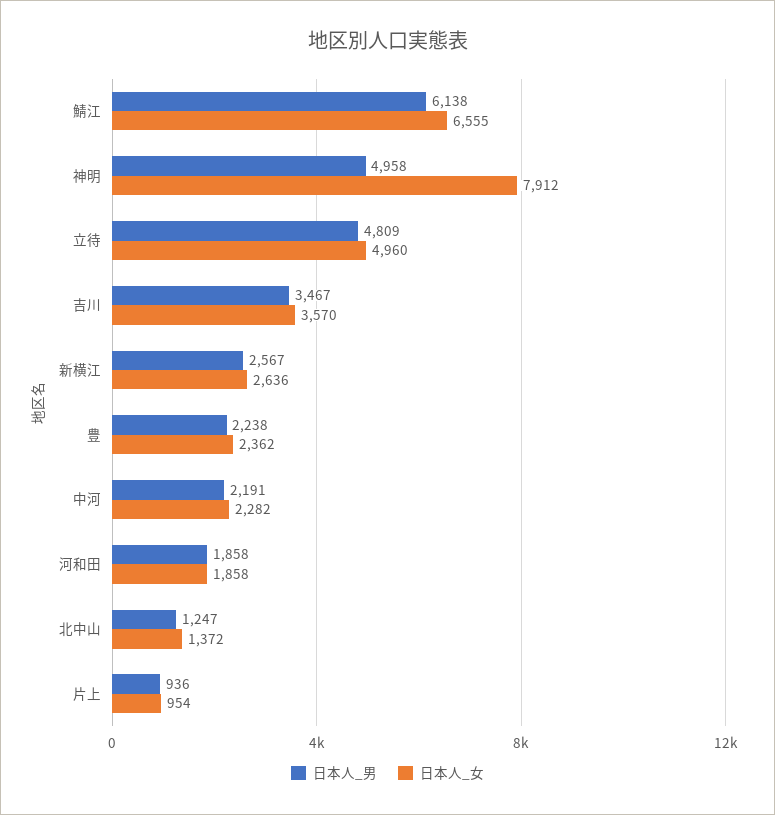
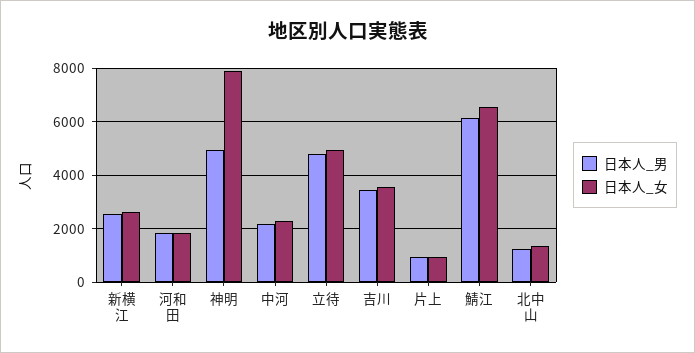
日本人_男, 豊: 2238 -> none
日本人_女, 豊: 2362 -> none

